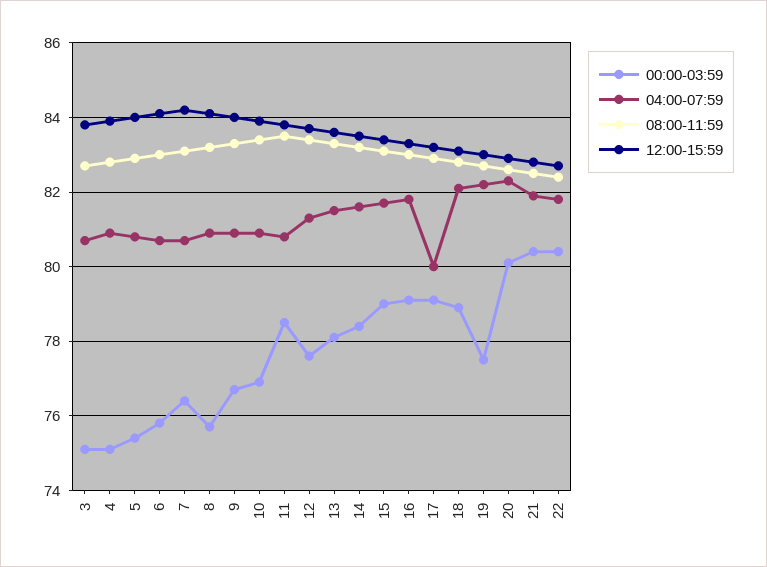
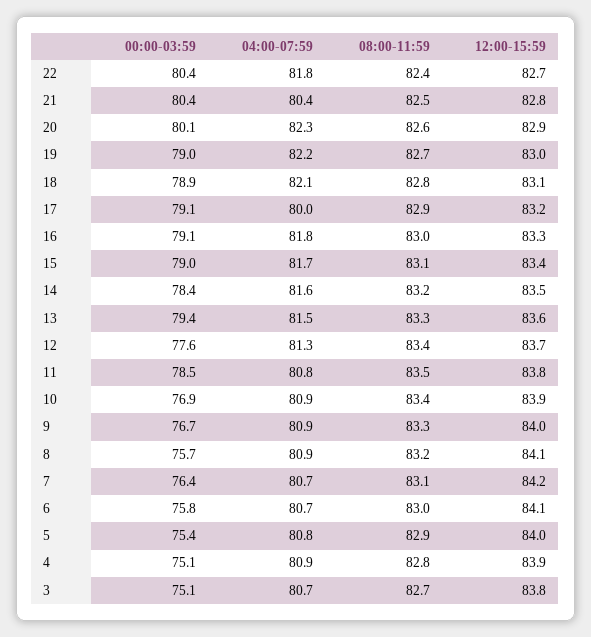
00:00-03:59, 13: 78 -> 79.4
00:00-03:59, 19: 77.5 -> 79
04:00-07:59, 21: 82 -> 80.4

